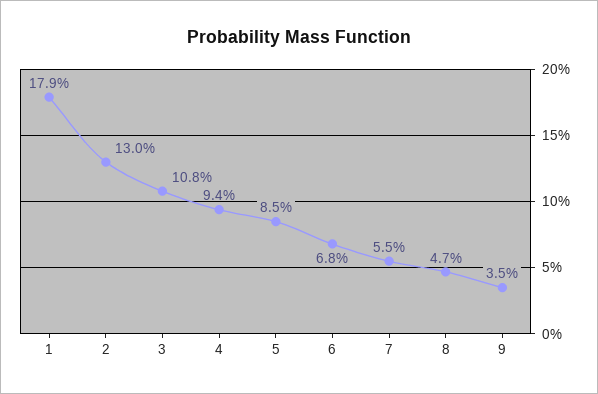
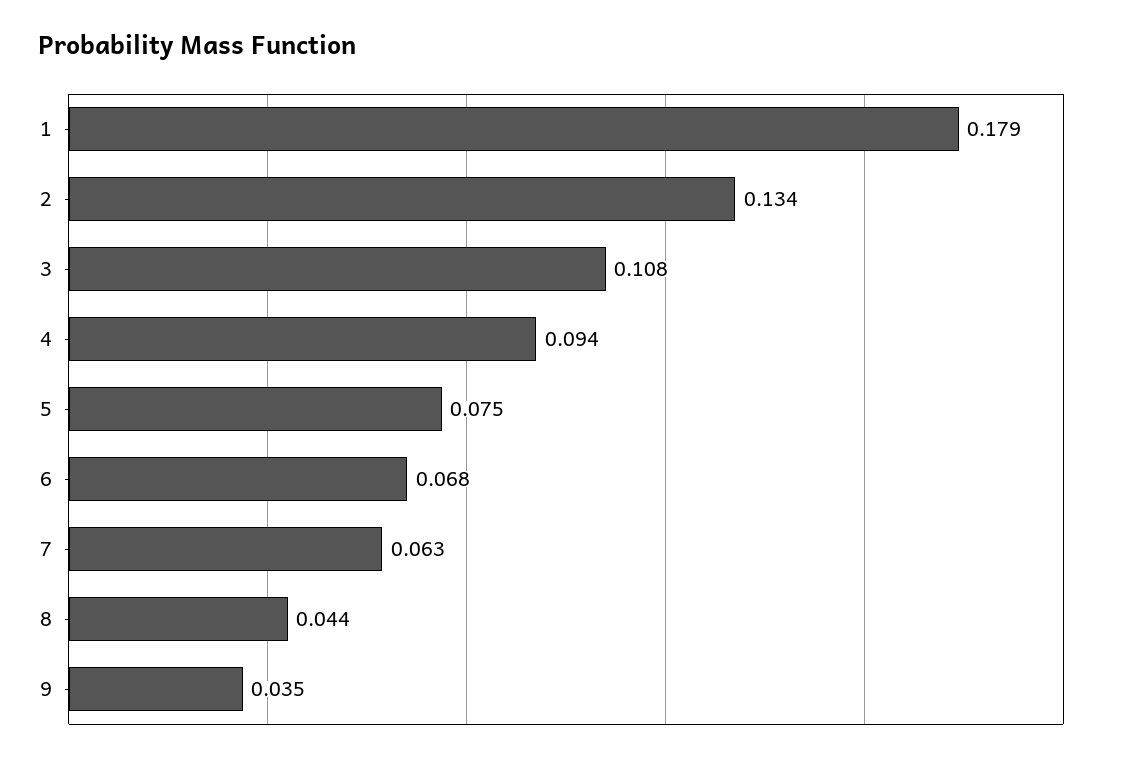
2: 0.13 -> 0.134
5: 0.085 -> 0.075
7: 0.055 -> 0.063
8: 0.047 -> 0.044

